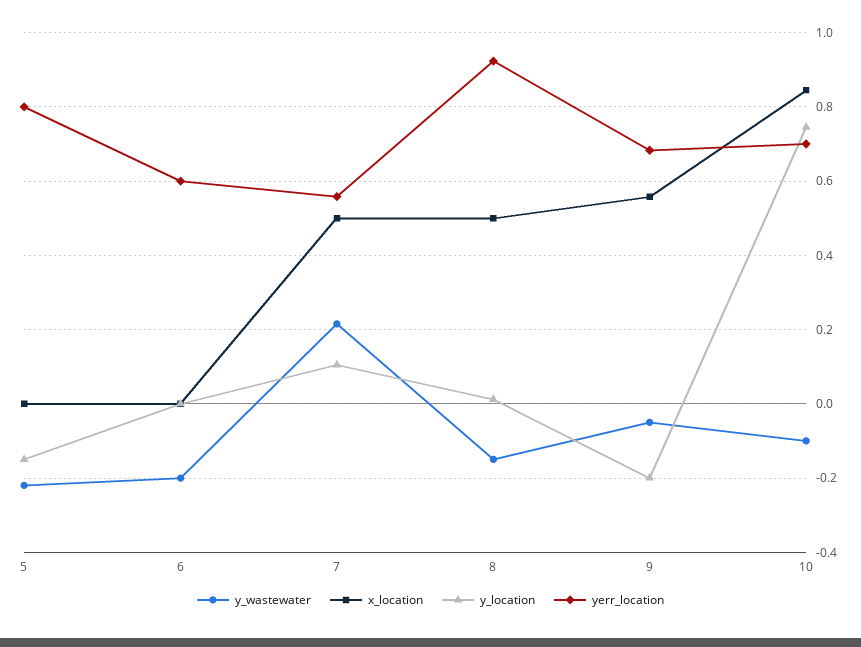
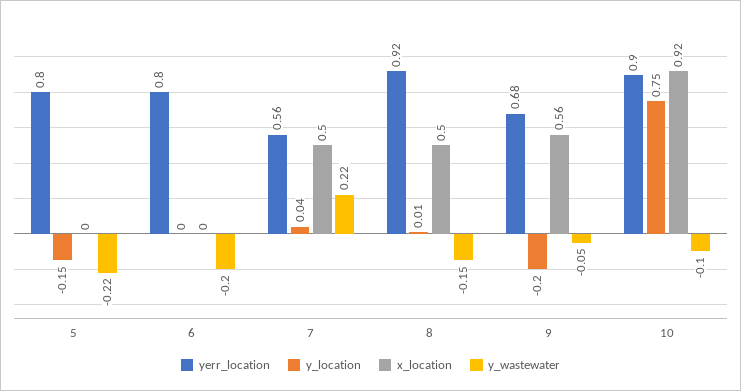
yerr_location, 6: 0.6 -> 0.8
y_location, 7: 0.1 -> 0.04
x_location, 10: 0.84 -> 0.92
yerr_location, 10: 0.7 -> 0.9

